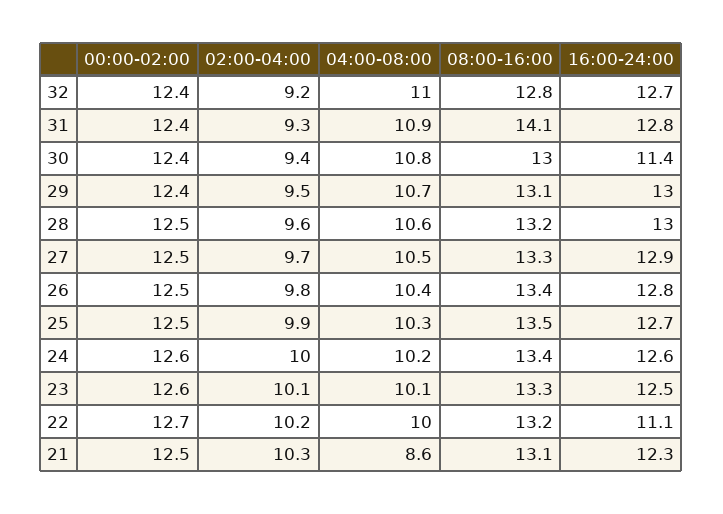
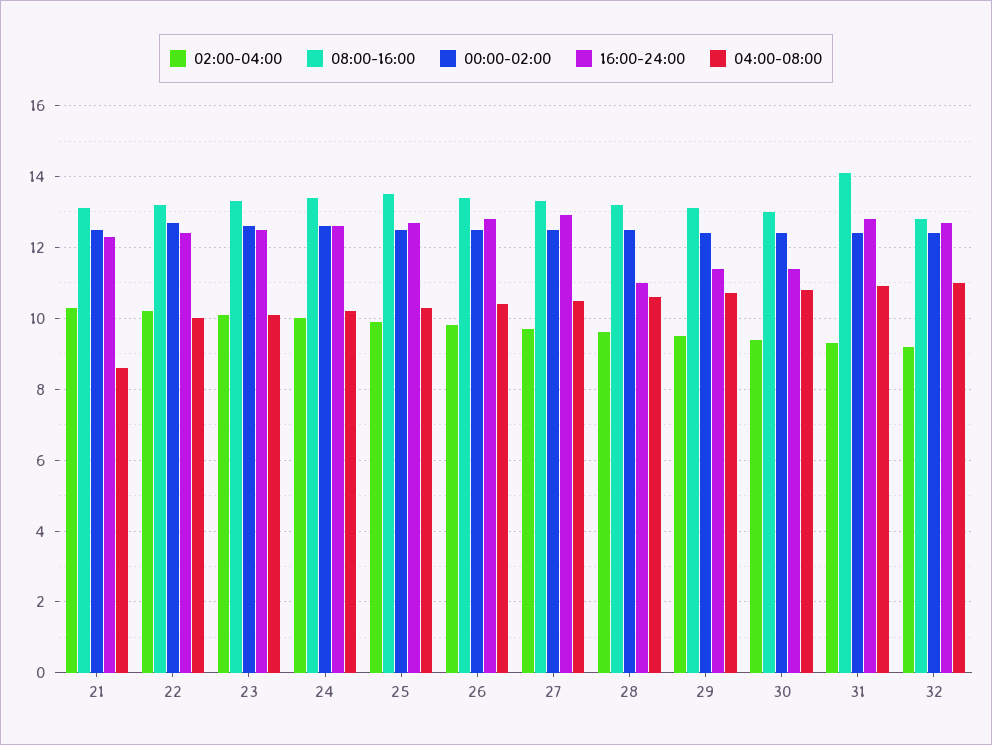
16:00-24:00, 29: 13 -> 11.5
16:00-24:00, 28: 13 -> 11
16:00-24:00, 22: 11.1 -> 12.5

